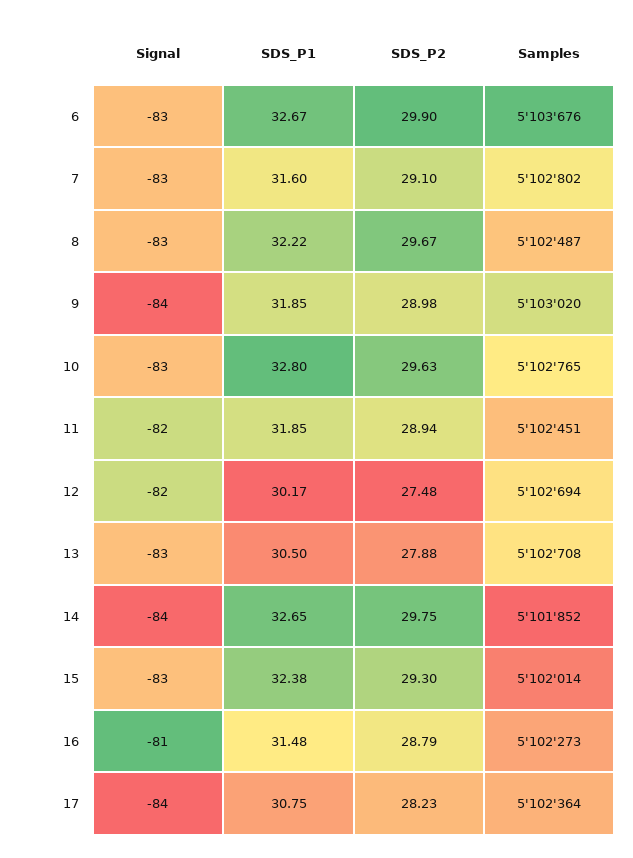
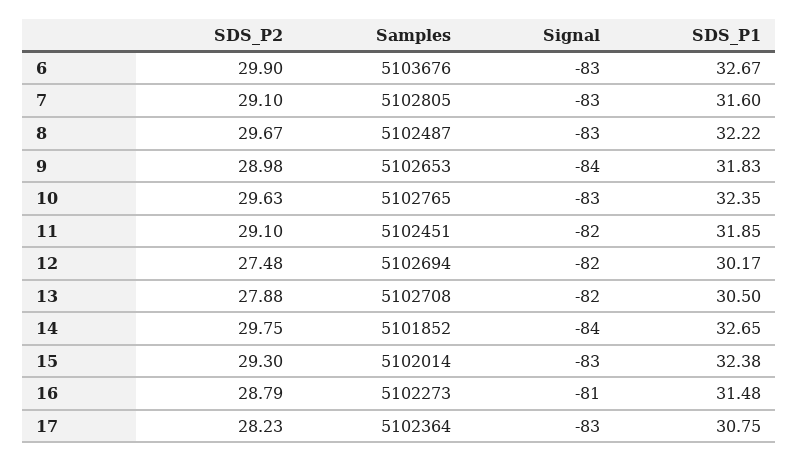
Samples, 7: 5102802 -> 5102805
SDS_P1, 9: 31.85 -> 31.83
Samples, 9: 5103020 -> 5102653
SDS_P1, 10: 32.8 -> 32.35
SDS_P2, 11: 28.94 -> 29.1
Signal, 13: -83 -> -82
Signal, 17: -84 -> -83

